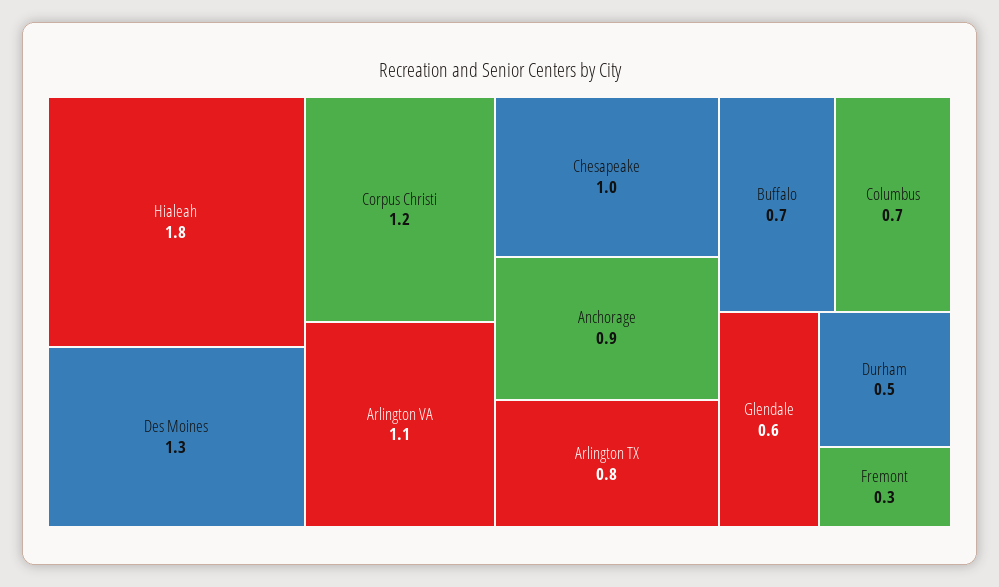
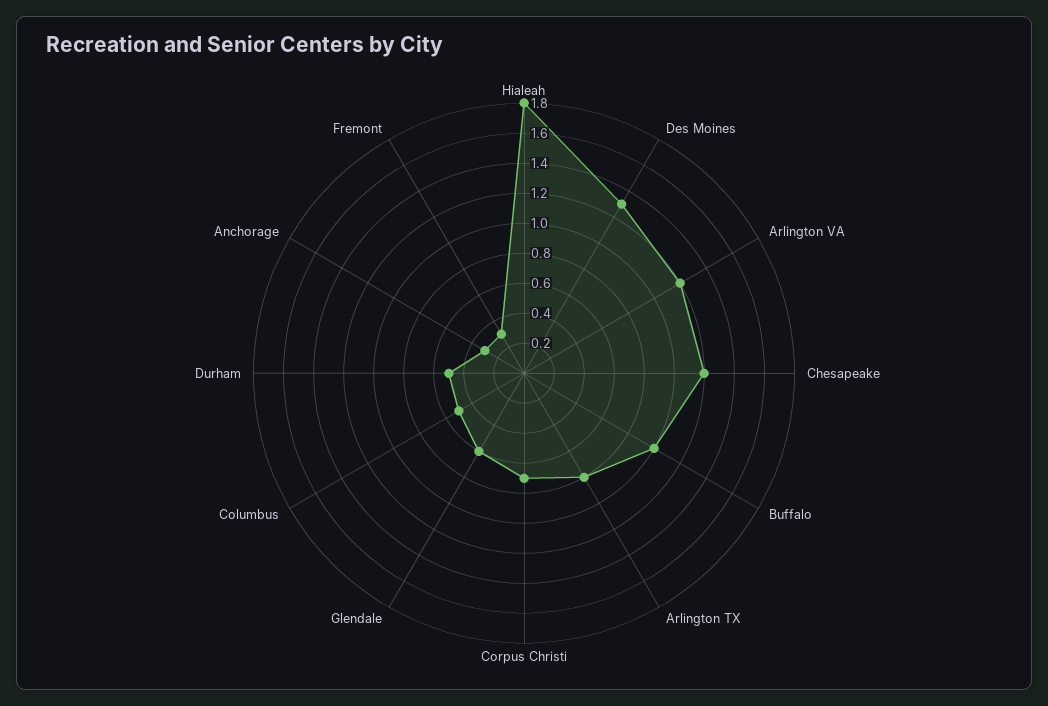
Corpus Christi: 1.2 -> 0.7
Arlington VA: 1.1 -> 1.2
Chesapeake: 1 -> 1.2
Anchorage: 0.9 -> 0.3
Buffalo: 0.7 -> 1
Columbus: 0.7 -> 0.5

